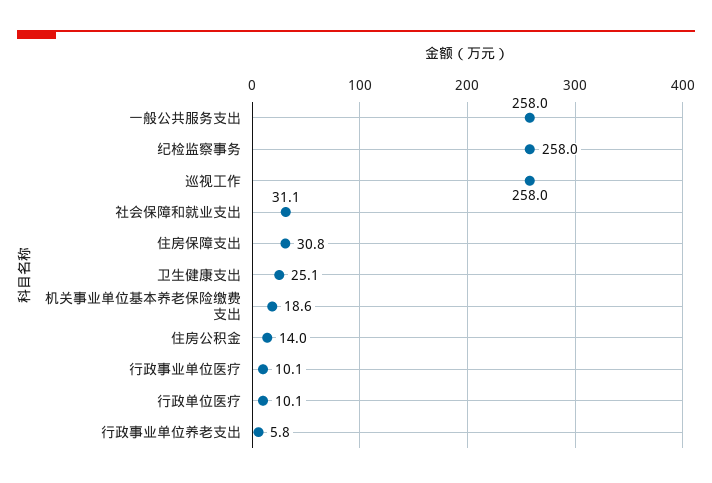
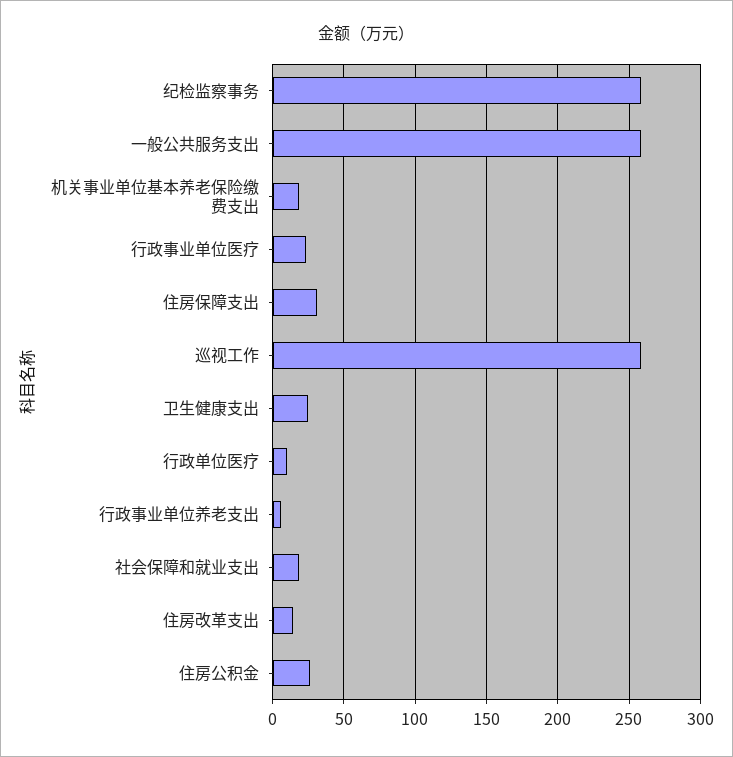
社会保障和就业支出: 31.1 -> 20
住房公积金: 14 -> 25
行政事业单位医疗: 10.1 -> 25
住房改革支出: none -> 15

